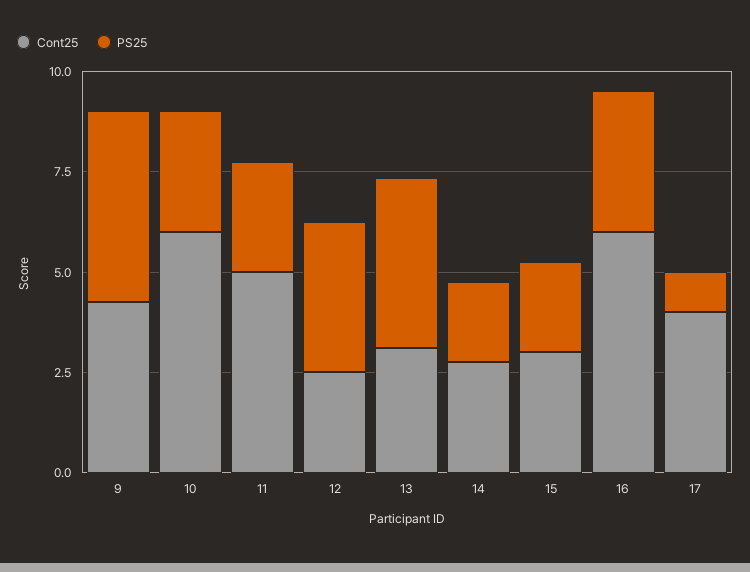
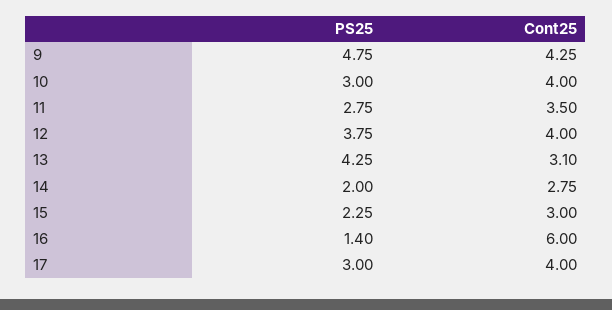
Cont25, 10: 6 -> 4
Cont25, 11: 5 -> 3.5
Cont25, 12: 2.5 -> 4
PS25, 16: 3.5 -> 1.4
PS25, 17: 1 -> 3

